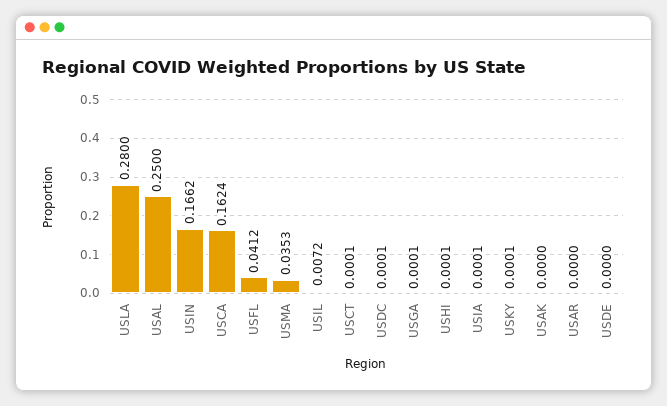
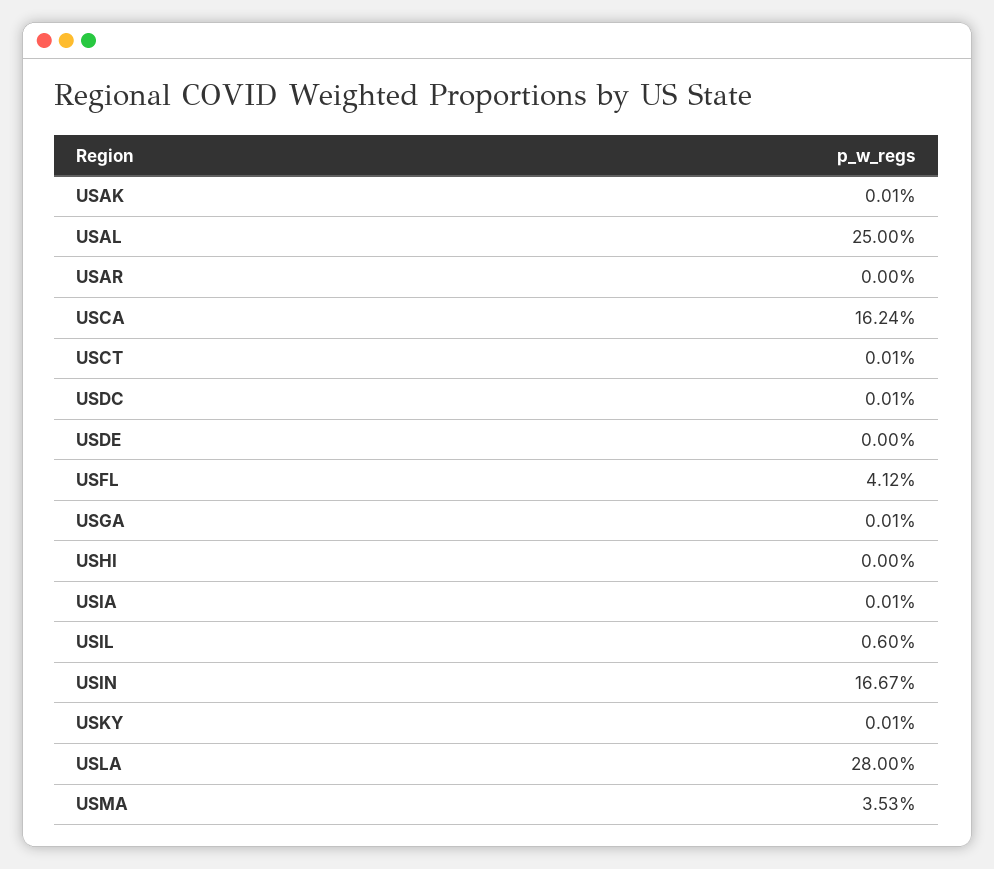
USIN: 0.1662 -> 0.1667
USIL: 0.0072 -> 0.006
USHI: 0.0001 -> 0
USAK: 0 -> 0.0001

